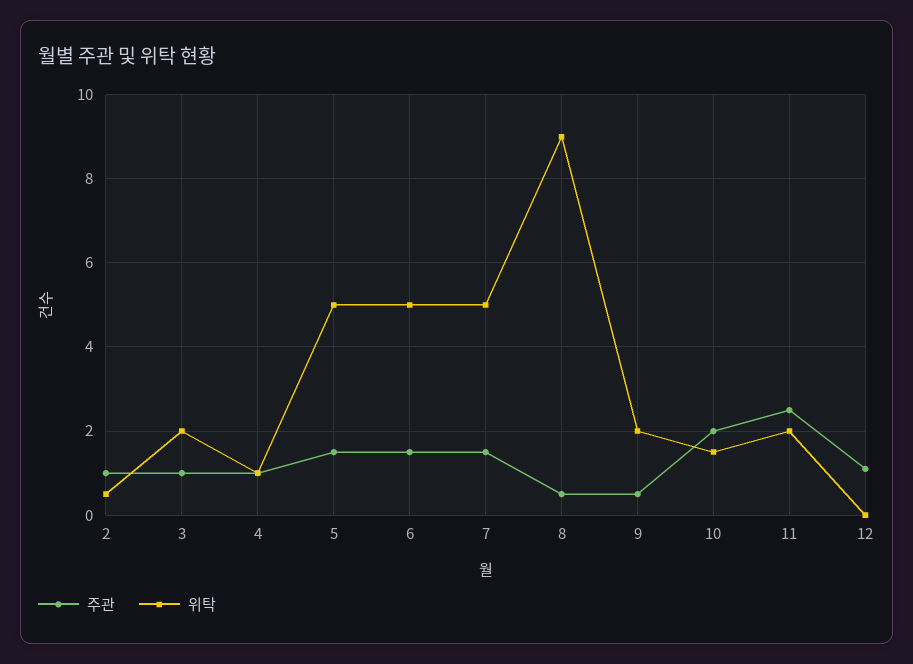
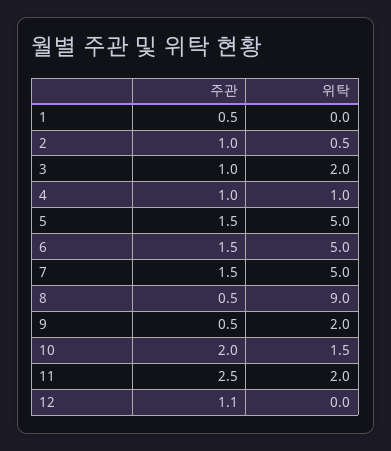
주관, 1: none -> 0.5
위탁, 1: none -> 0

